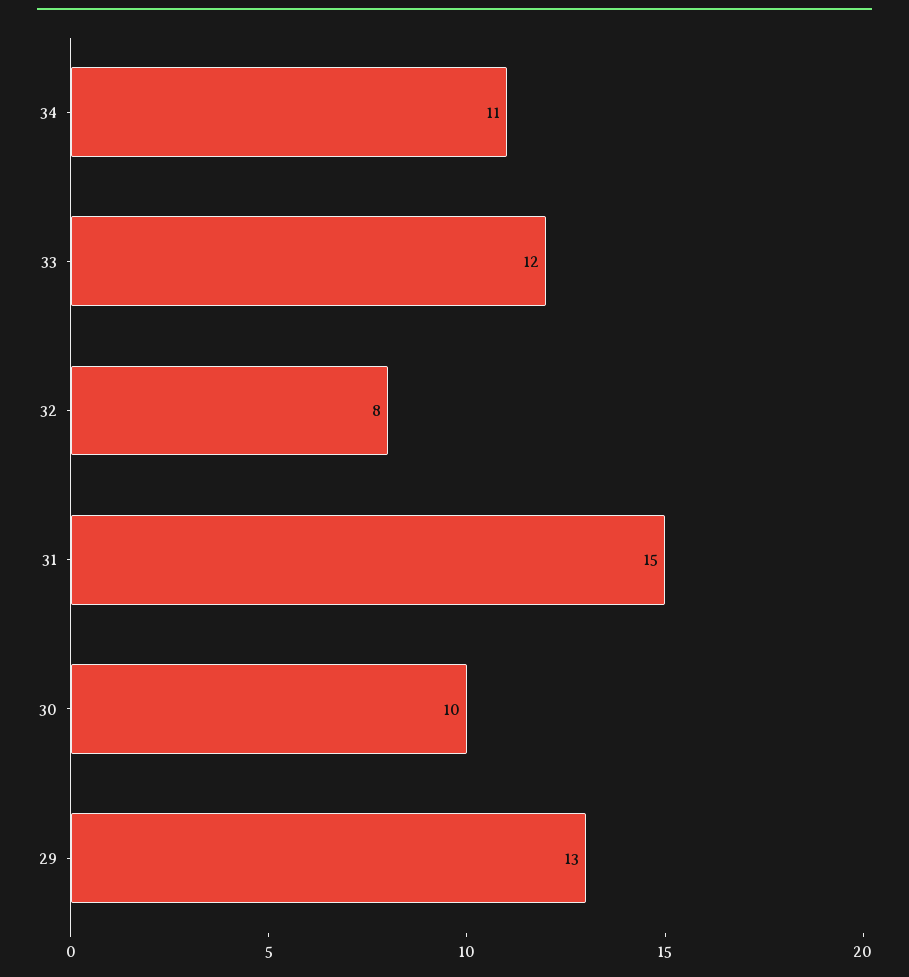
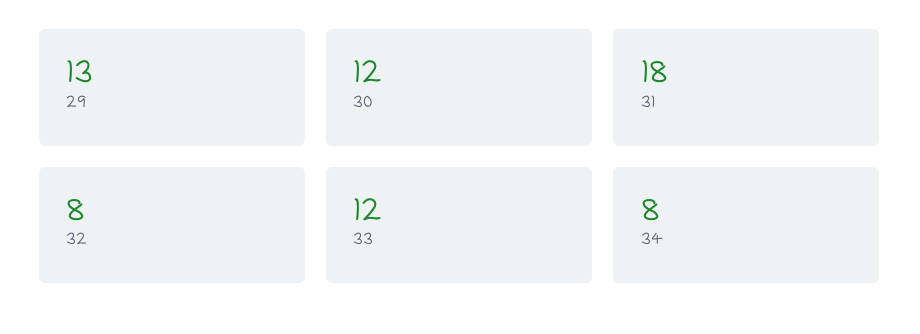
34: 11 -> 8
31: 15 -> 18
30: 10 -> 12

